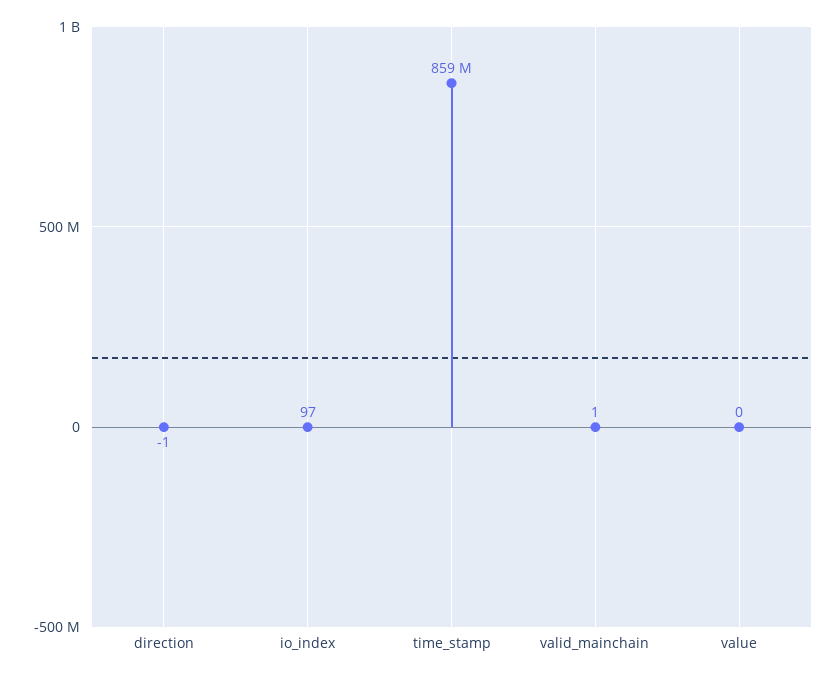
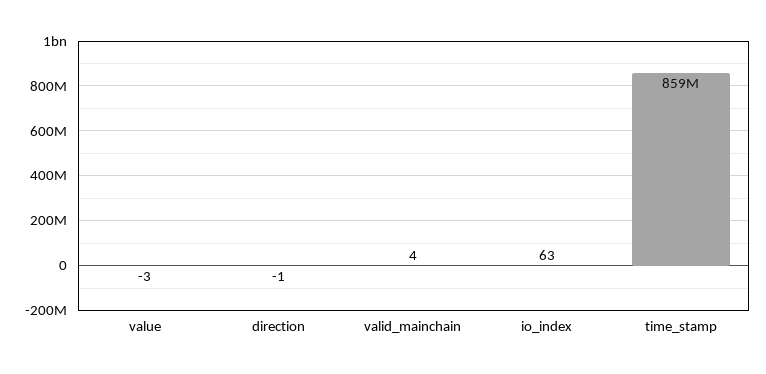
io_index: 97 -> 63
valid_mainchain: 1 -> 4
value: 0 -> -3

